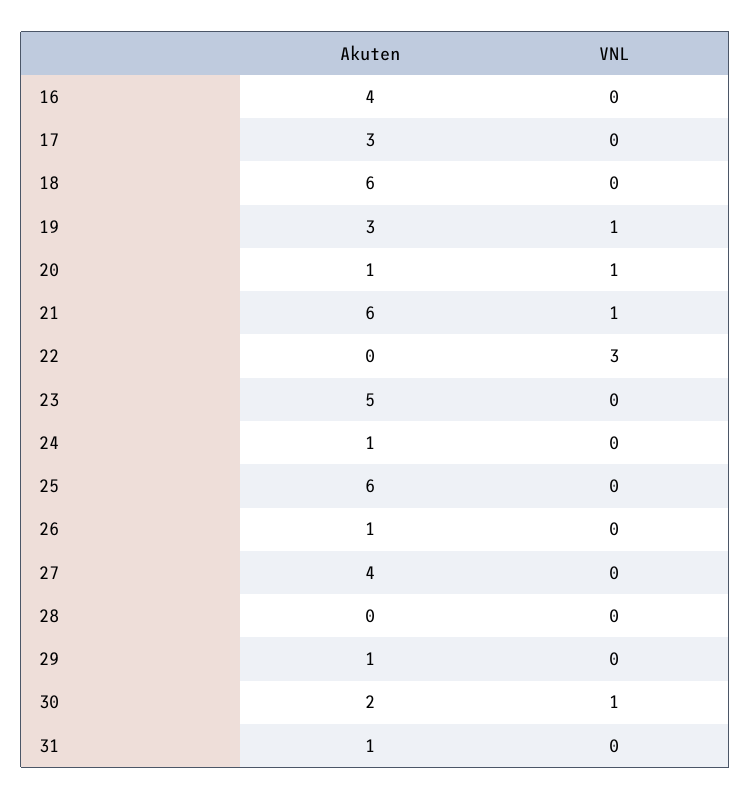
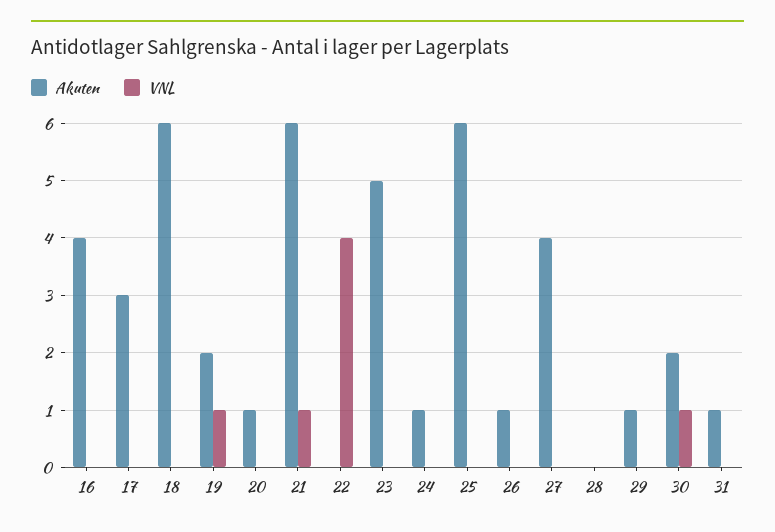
Akuten, 19: 3 -> 2
VNL, 20: 1 -> 0
VNL, 22: 3 -> 4

